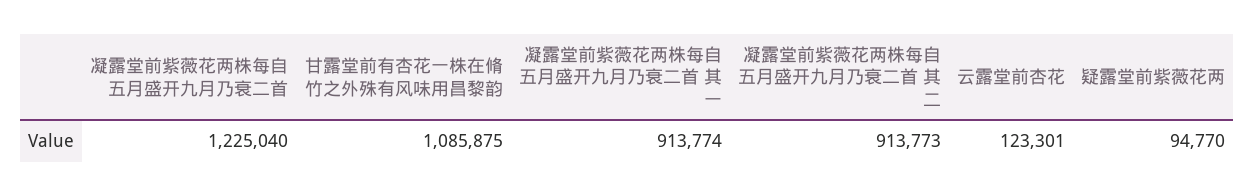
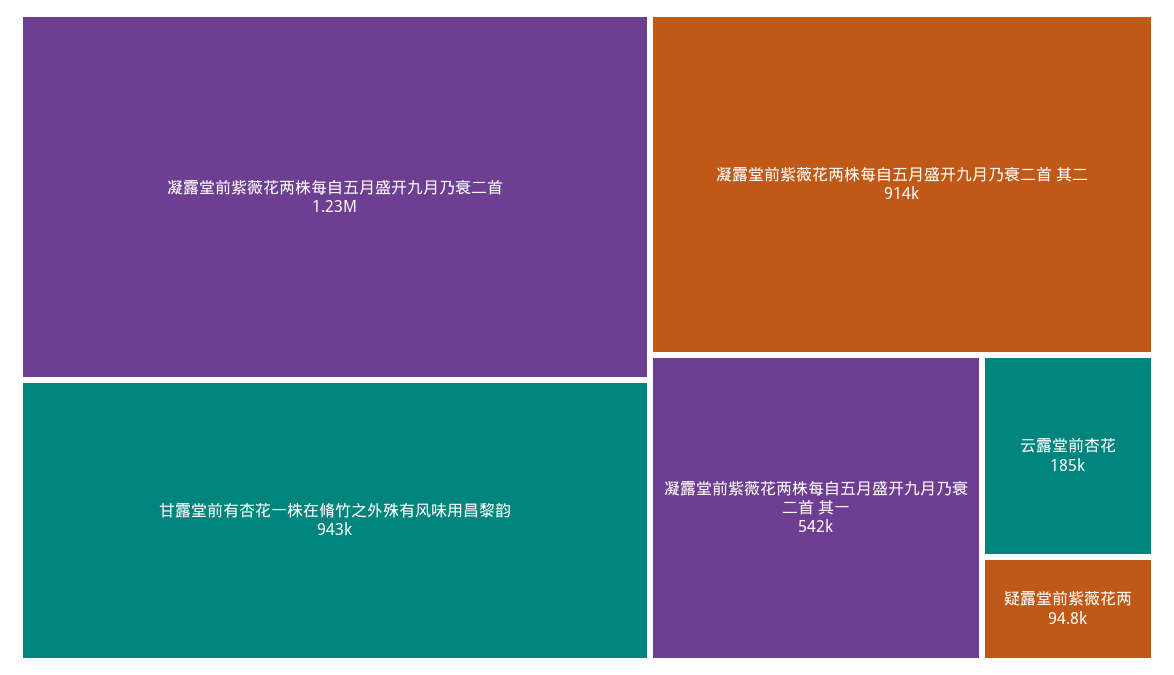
甘露堂前有杏花一株在脩竹之外殊有风味用昌黎韵: 1085875 -> 943000
凝露堂前紫薇花两株每自五月盛开九月乃衰二首 其一: 913774 -> 542000
云露堂前杏花: 123301 -> 185000

